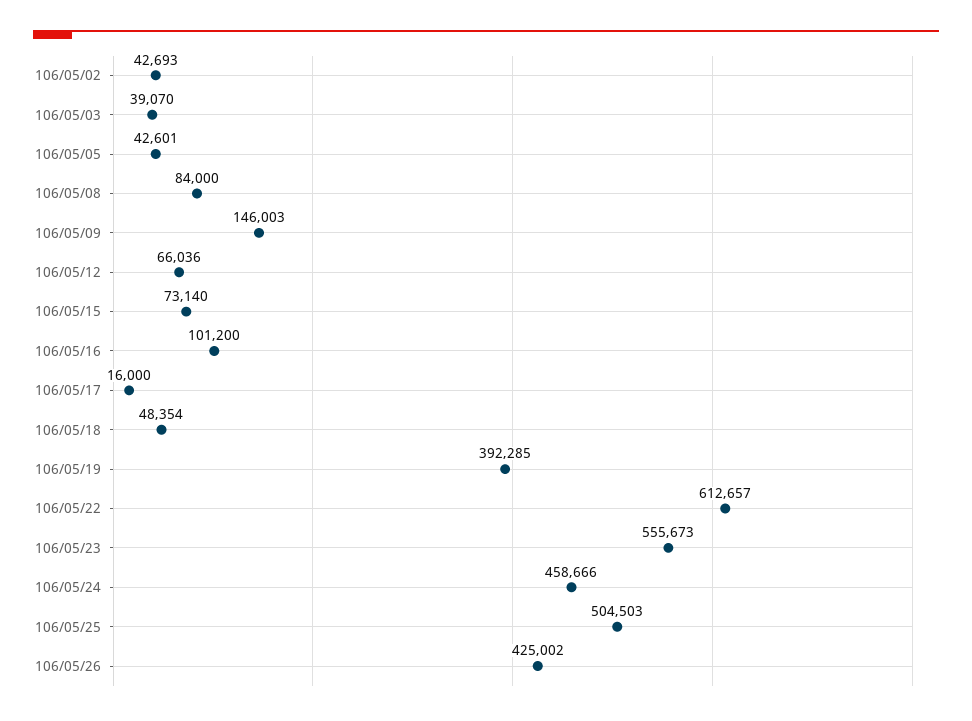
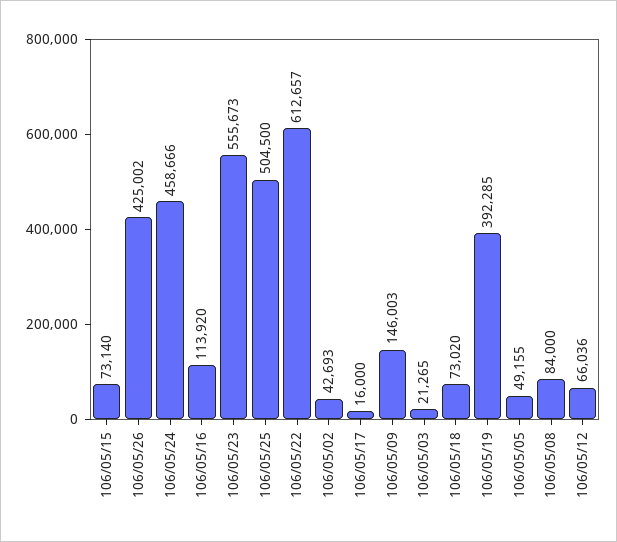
106/05/03: 39070 -> 21265
106/05/05: 42601 -> 49155
106/05/16: 101200 -> 113920
106/05/18: 48354 -> 73020
106/05/25: 504503 -> 504500

